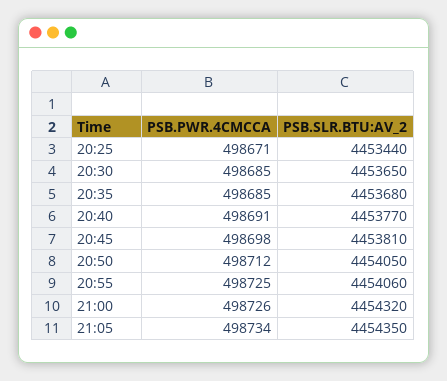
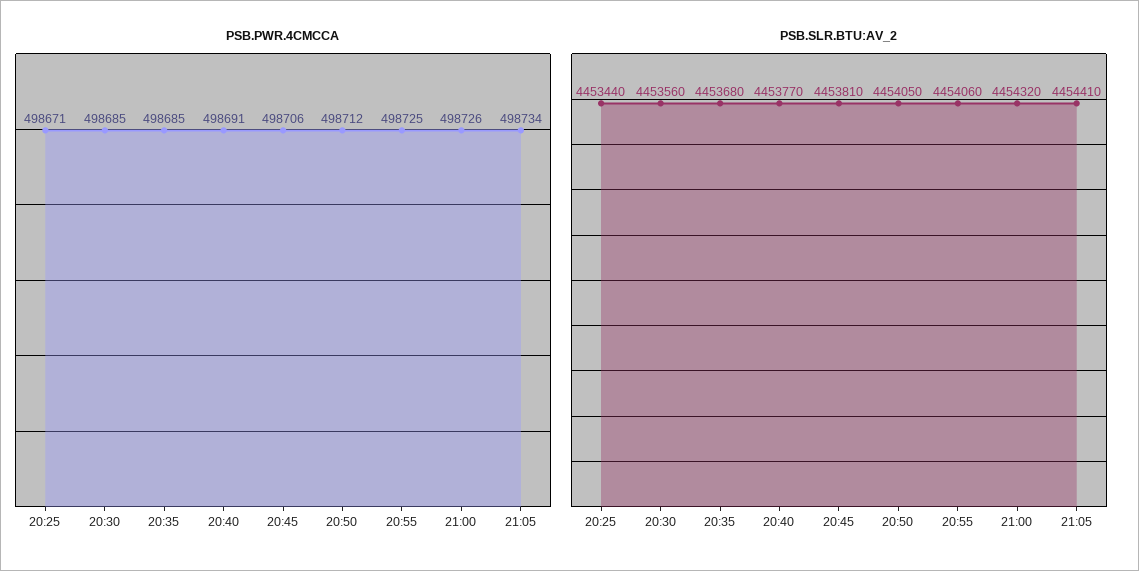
PSB.SLR.BTU:AV_2, 20:30: 4453650 -> 4453560
PSB.PWR.4CMCCA, 20:45: 498698 -> 498706
PSB.SLR.BTU:AV_2, 21:05: 4454350 -> 4454410

